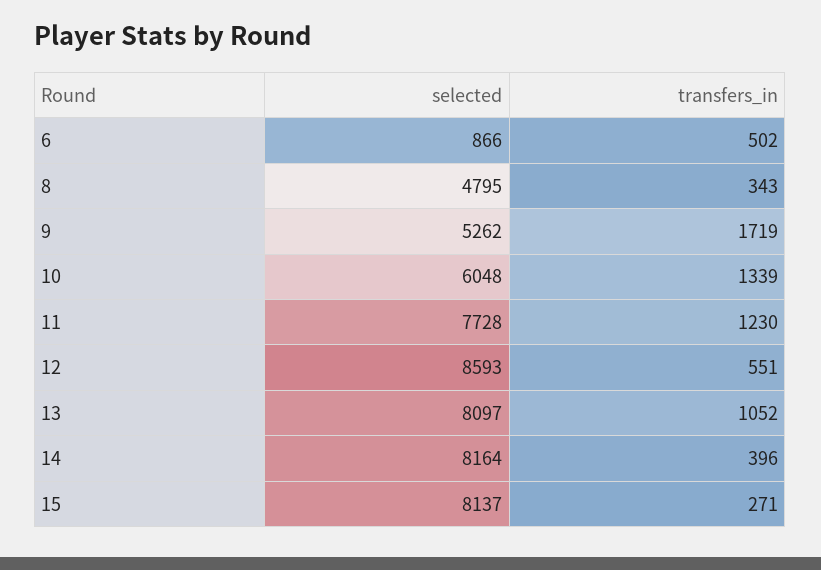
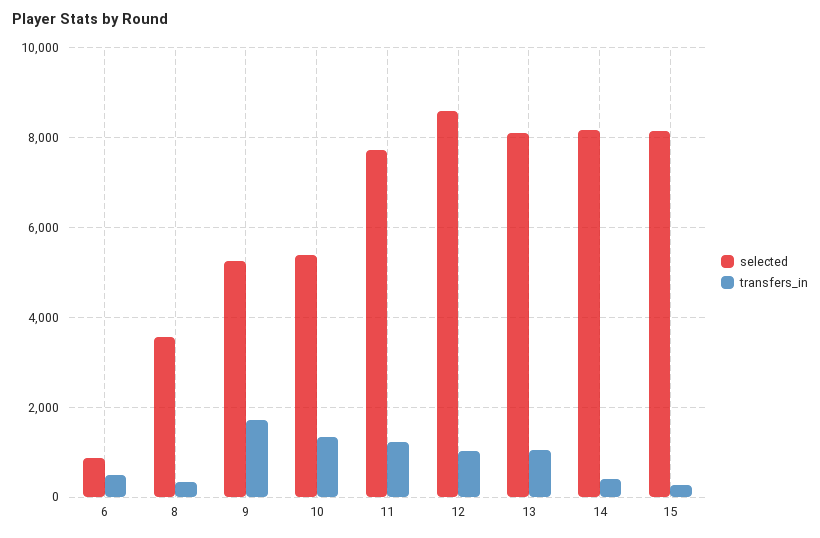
selected, 8: 4795 -> 3600
selected, 10: 6048 -> 5400
transfers_in, 12: 551 -> 1000

